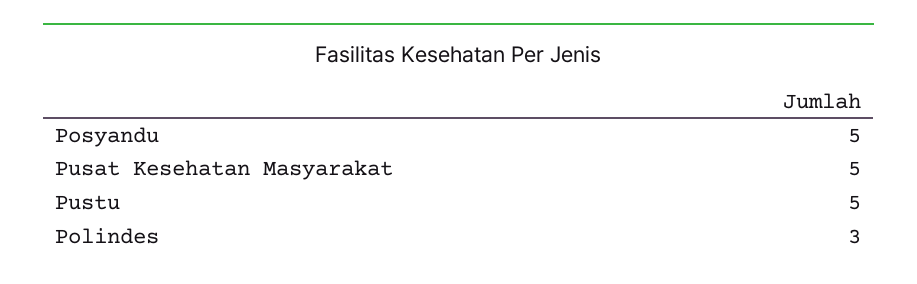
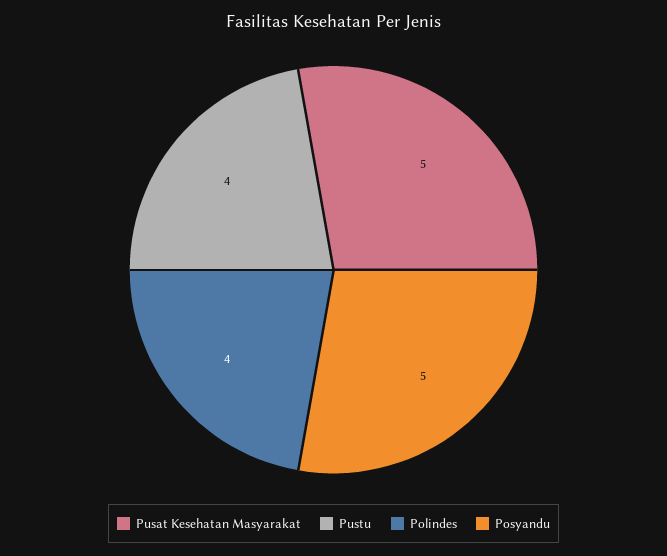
Pustu: 5 -> 4
Polindes: 3 -> 4

